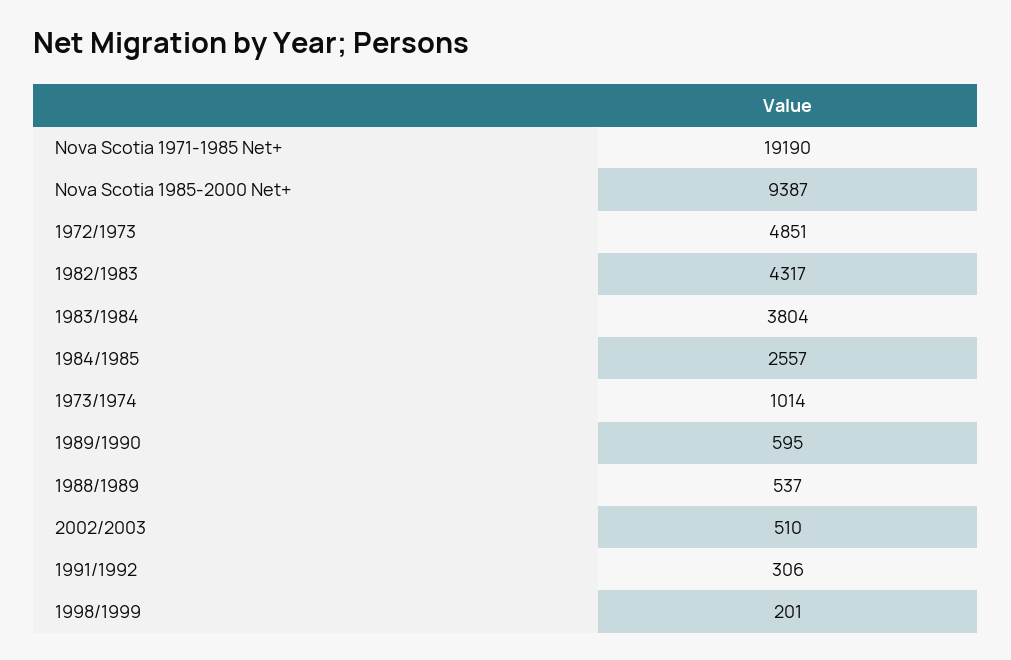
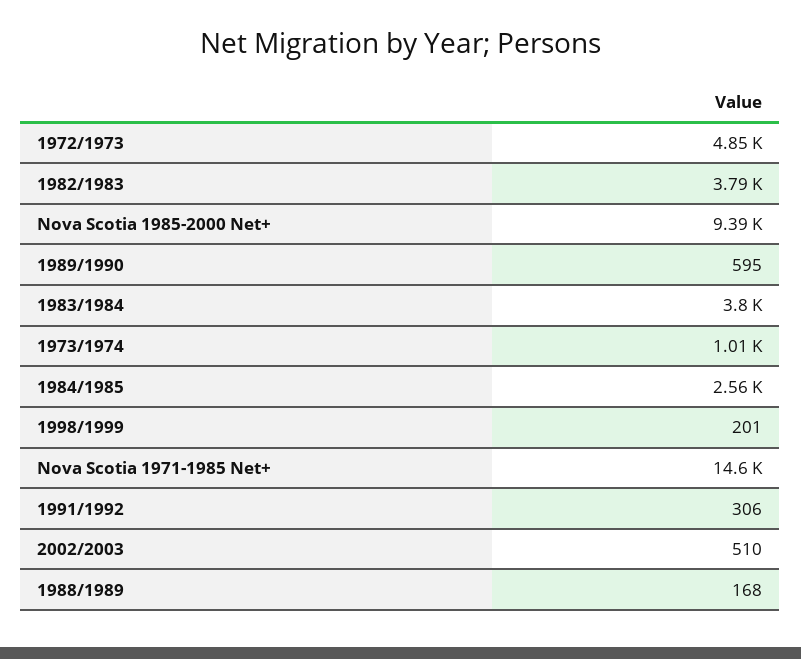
Nova Scotia 1971-1985 Net+: 19190 -> 14600
1982/1983: 4317 -> 3790
1988/1989: 537 -> 168

